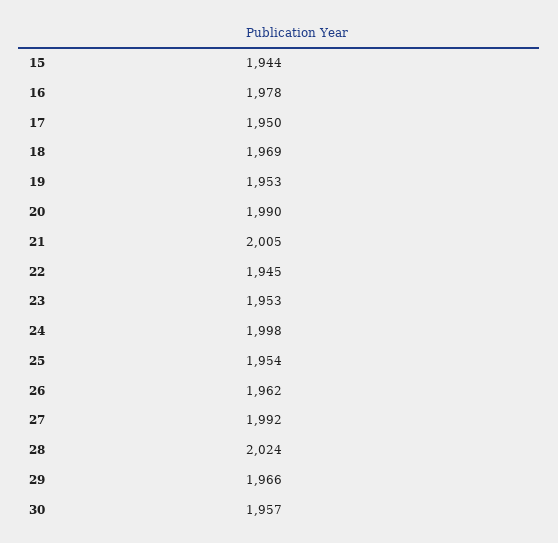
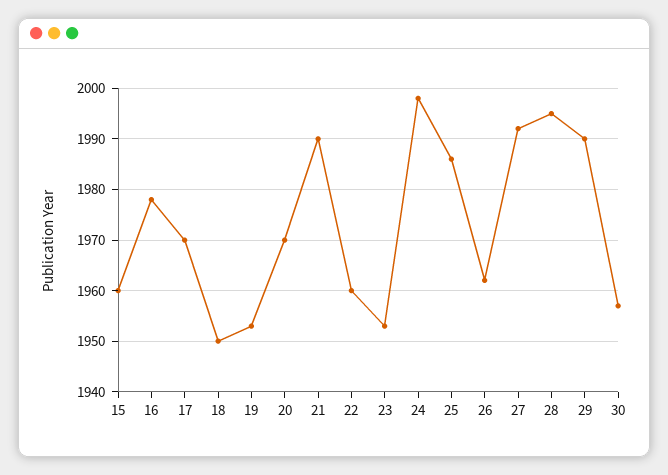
15: 1944 -> 1960
17: 1950 -> 1970
18: 1969 -> 1950
20: 1990 -> 1970
21: 2005 -> 1990
22: 1945 -> 1960
25: 1954 -> 1985
28: 2024 -> 1995
29: 1966 -> 1990

